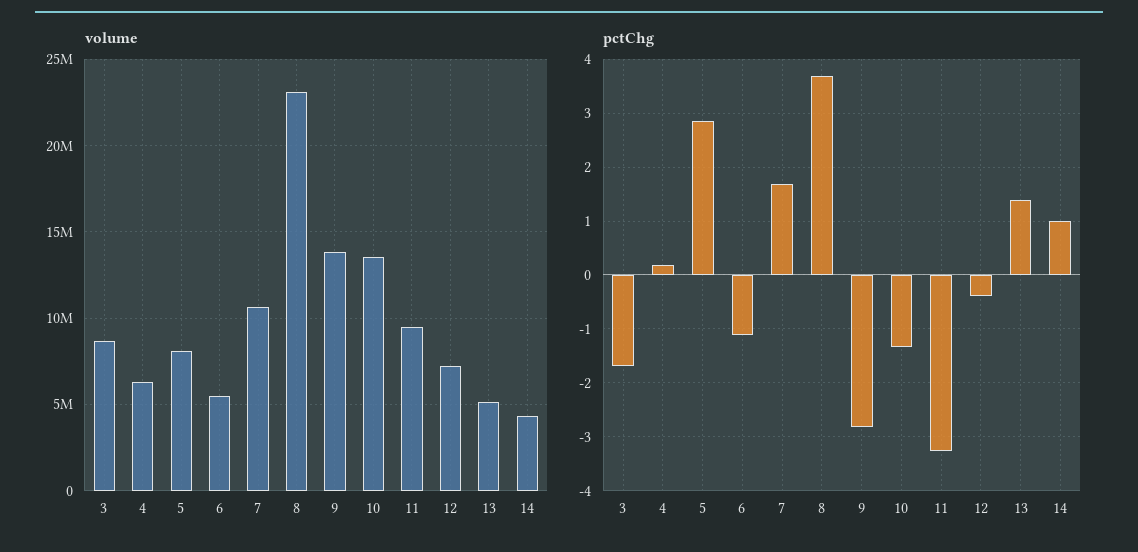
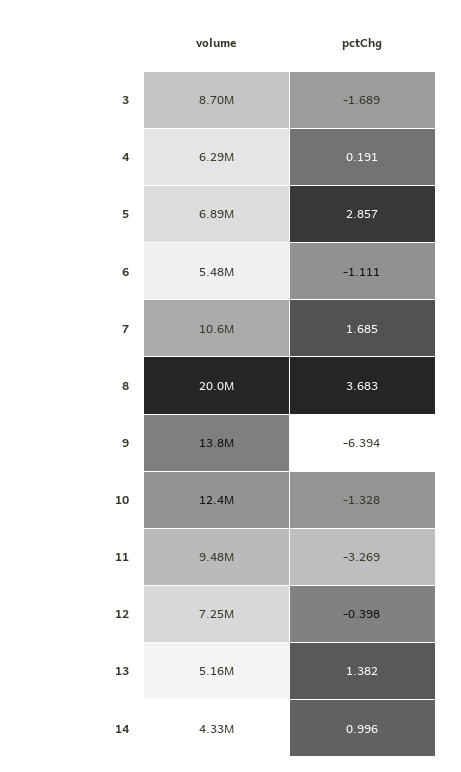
volume, 5: 8000000 -> 6890000
volume, 8: 23000000 -> 20000000
volume, 10: 13500000 -> 12400000
pctChg, 9: -2.8 -> -6.394

